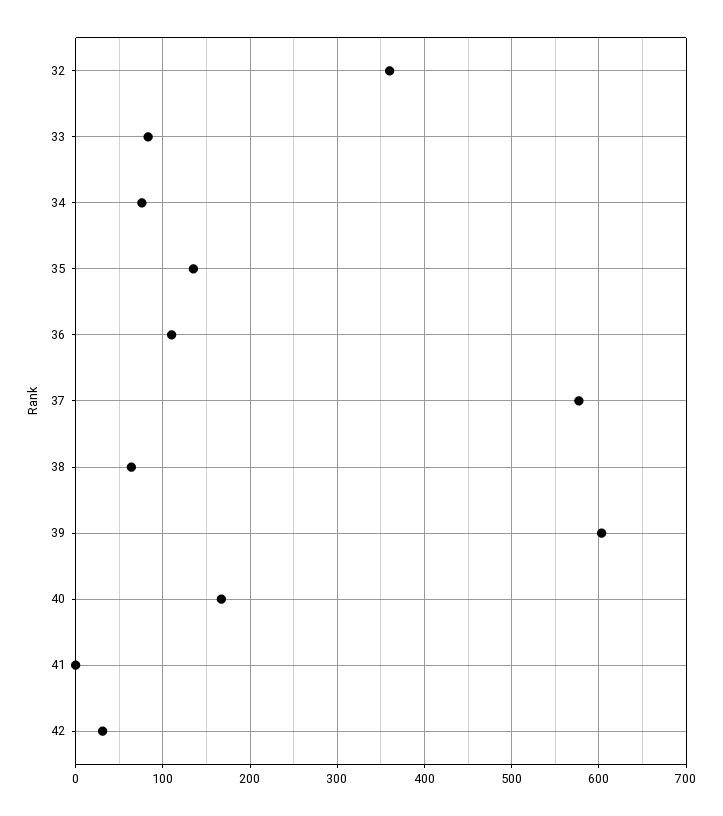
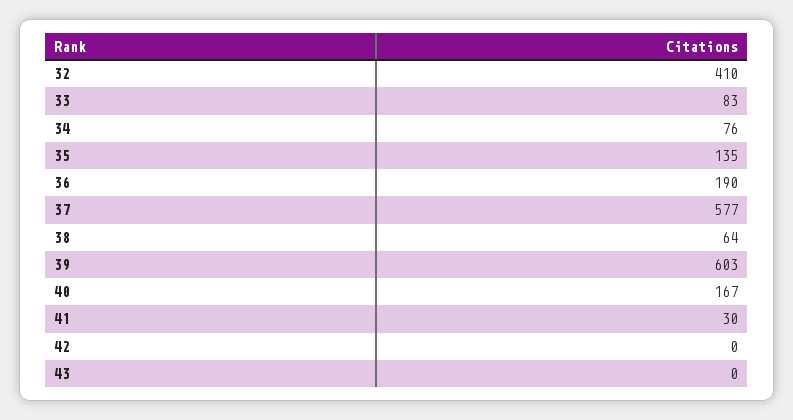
32: 360 -> 410
36: 110 -> 190
41: 0 -> 30
42: 30 -> 0
43: none -> 0

